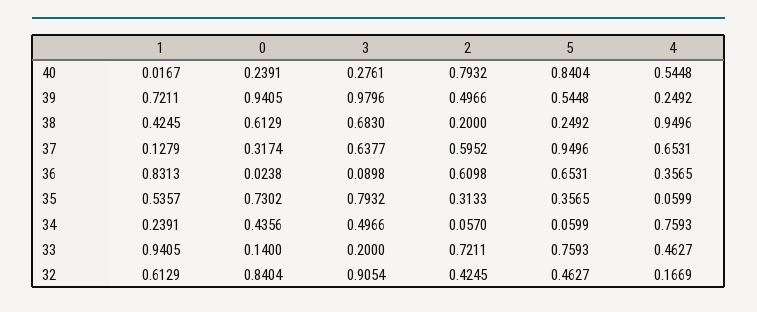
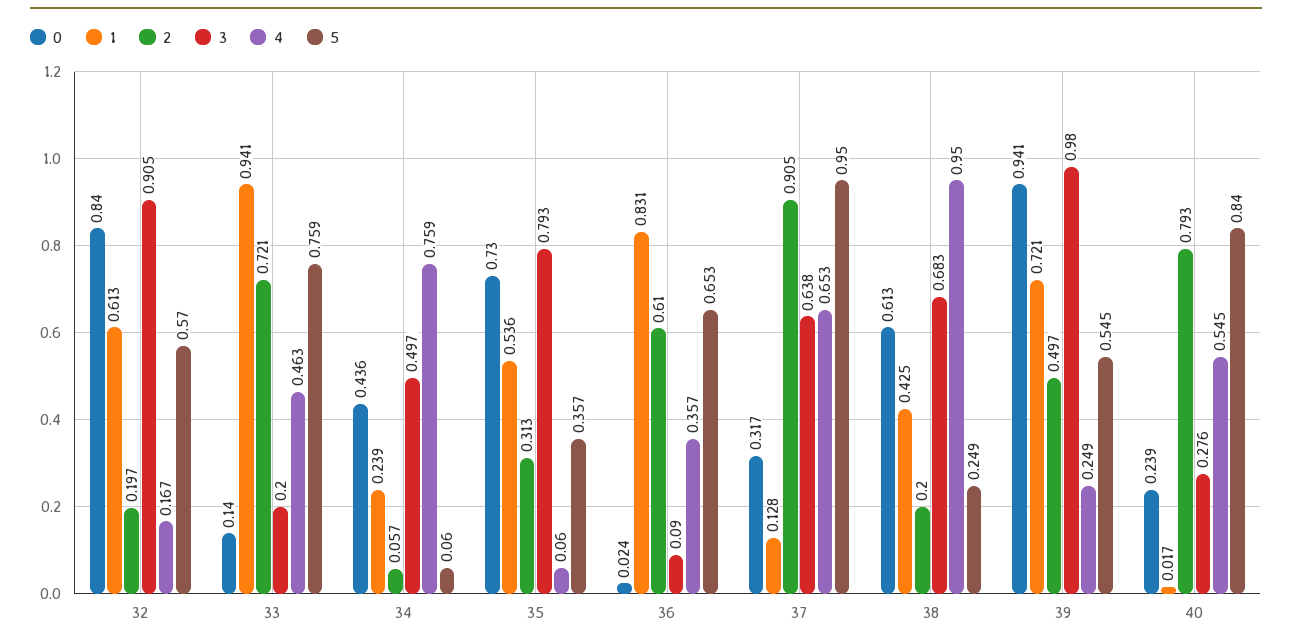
2, 37: 0.5952 -> 0.905
2, 32: 0.4245 -> 0.197
5, 32: 0.4627 -> 0.57

